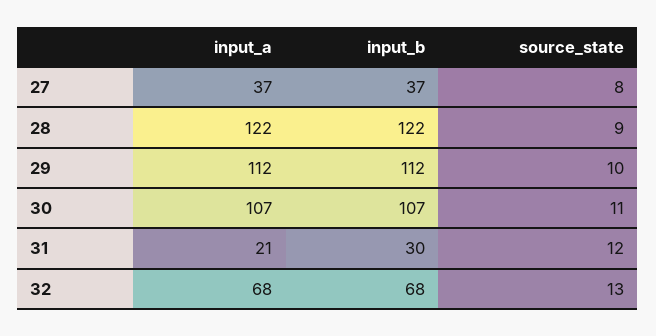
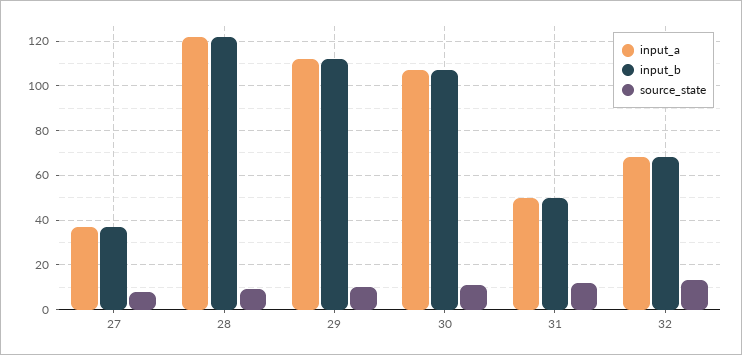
input_a, 31: 21 -> 50
input_b, 31: 30 -> 50

